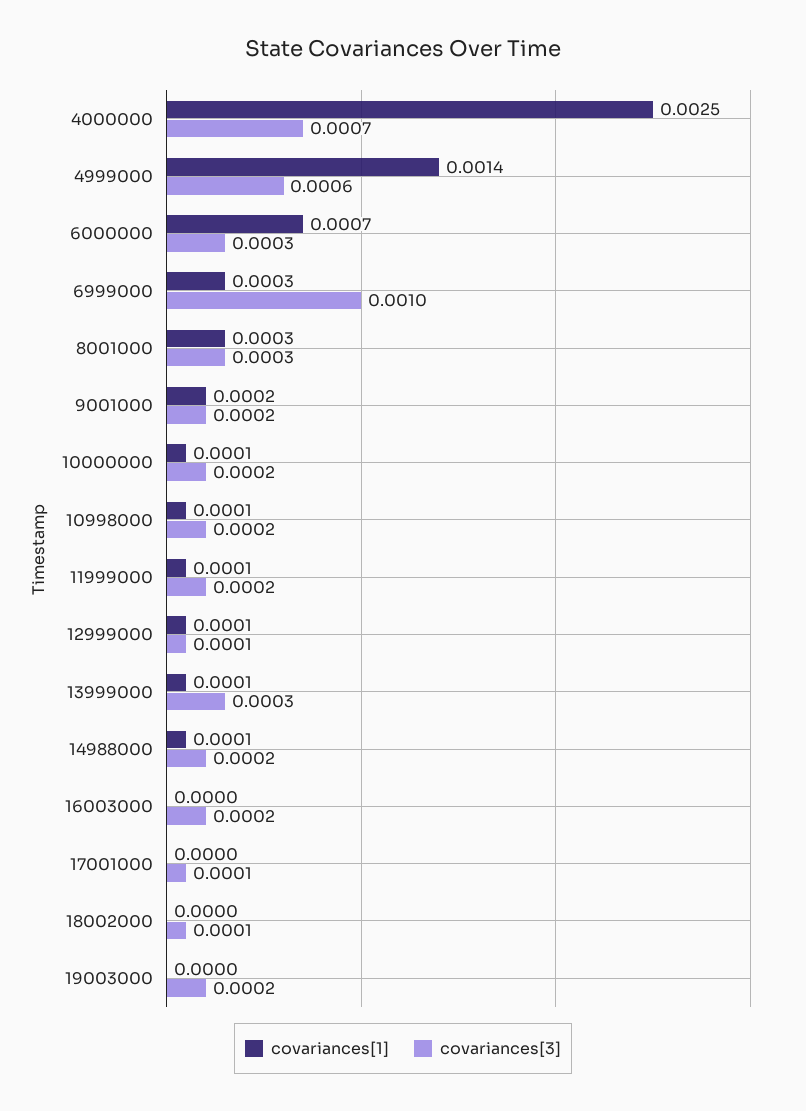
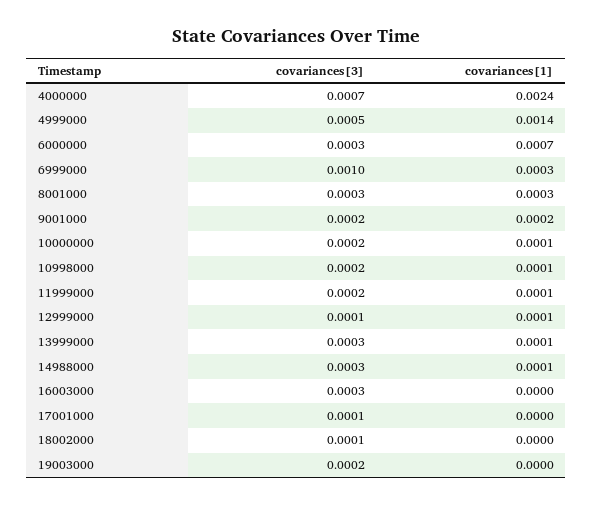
covariances[1], 4000000: 0.0025 -> 0.0024
covariances[3], 4999000: 0.0006 -> 0.0005
covariances[3], 14988000: 0.0002 -> 0.0003
covariances[3], 16003000: 0.0002 -> 0.0003

